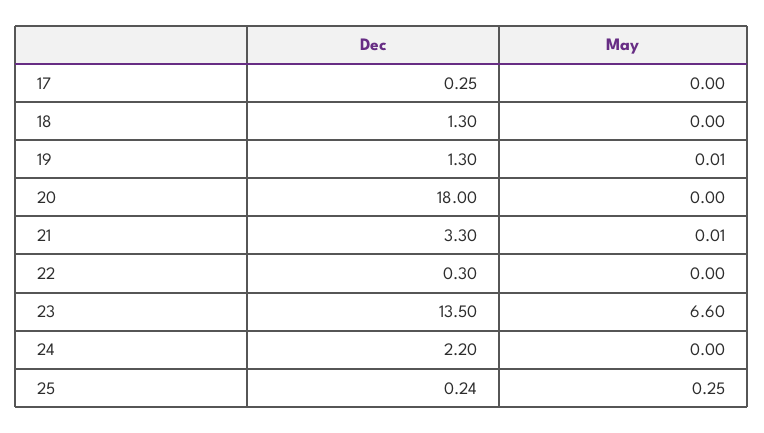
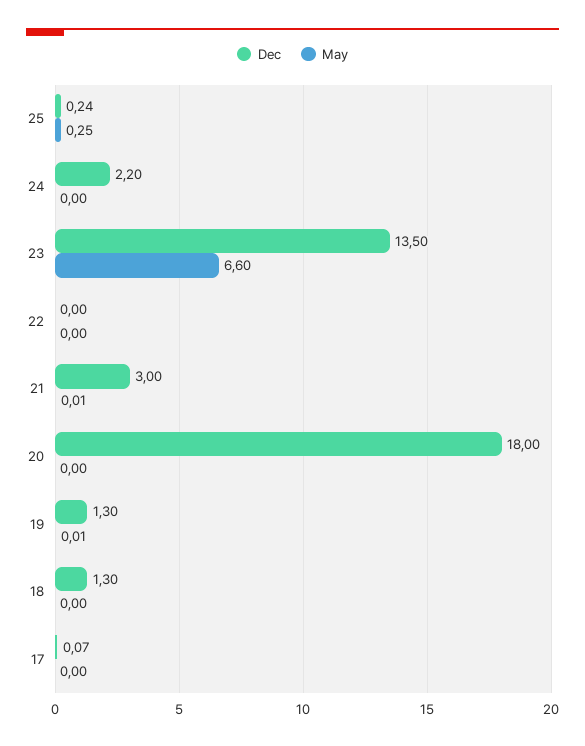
Dec, 17: 0.25 -> 0.07
Dec, 21: 3.3 -> 3
Dec, 22: 0.3 -> 0

